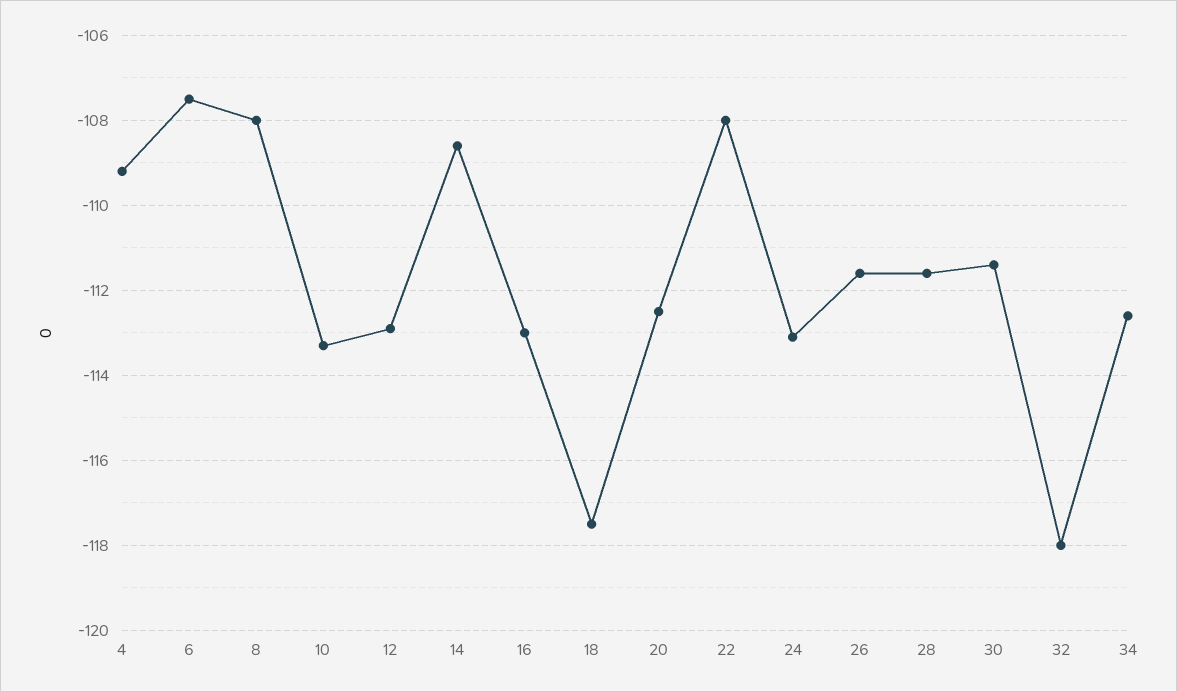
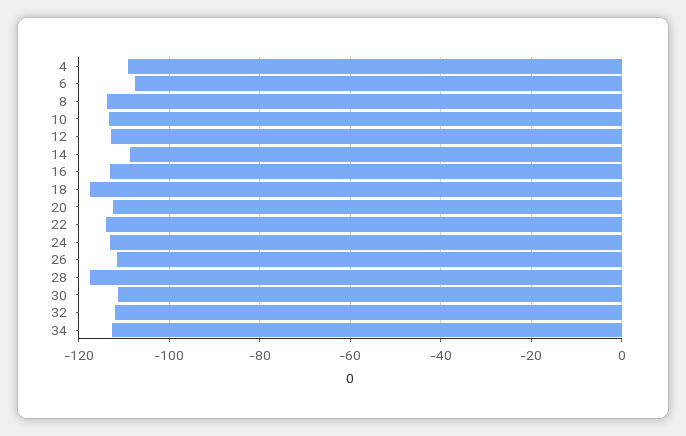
8: -108 -> -114
22: -108 -> -114
28: -111.5 -> -118
32: -118 -> -112

